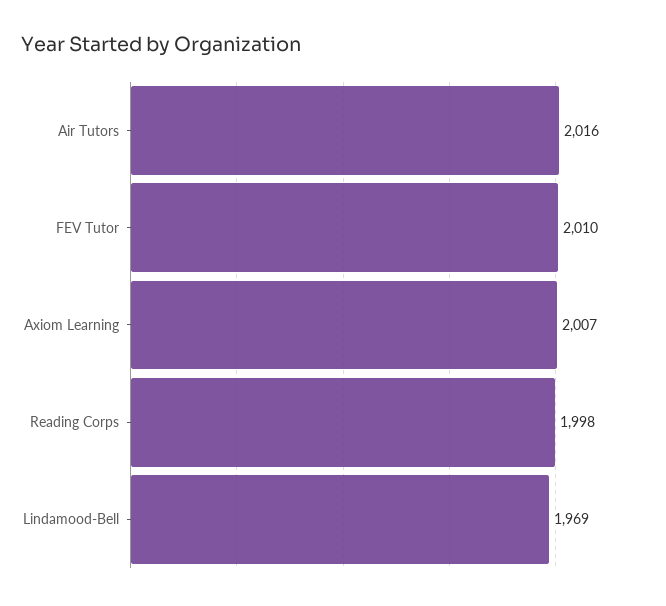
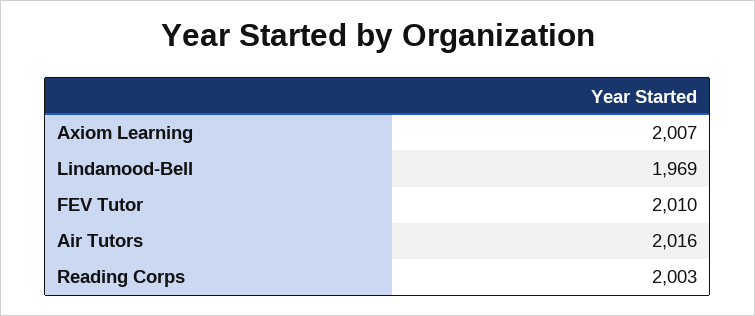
Reading Corps: 1998 -> 2003

